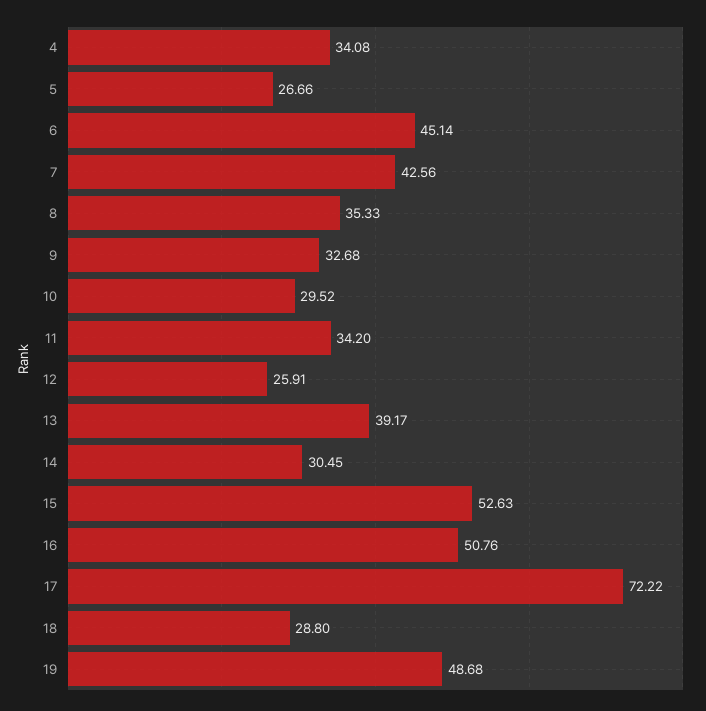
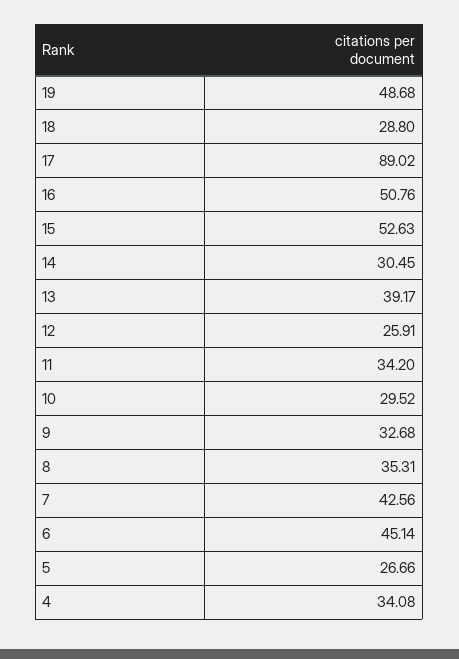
8: 35.33 -> 35.31
17: 72.22 -> 89.02

